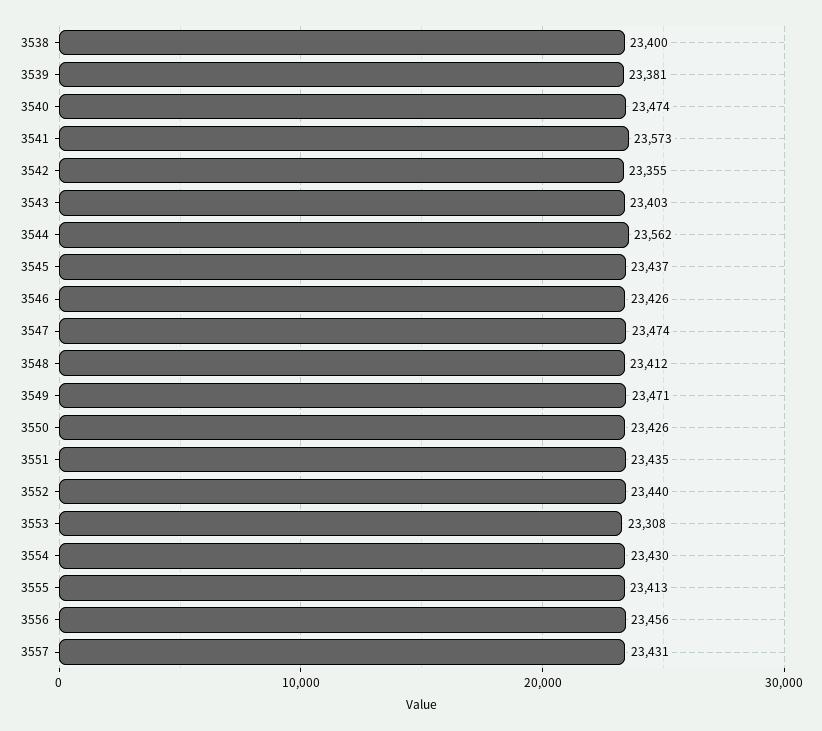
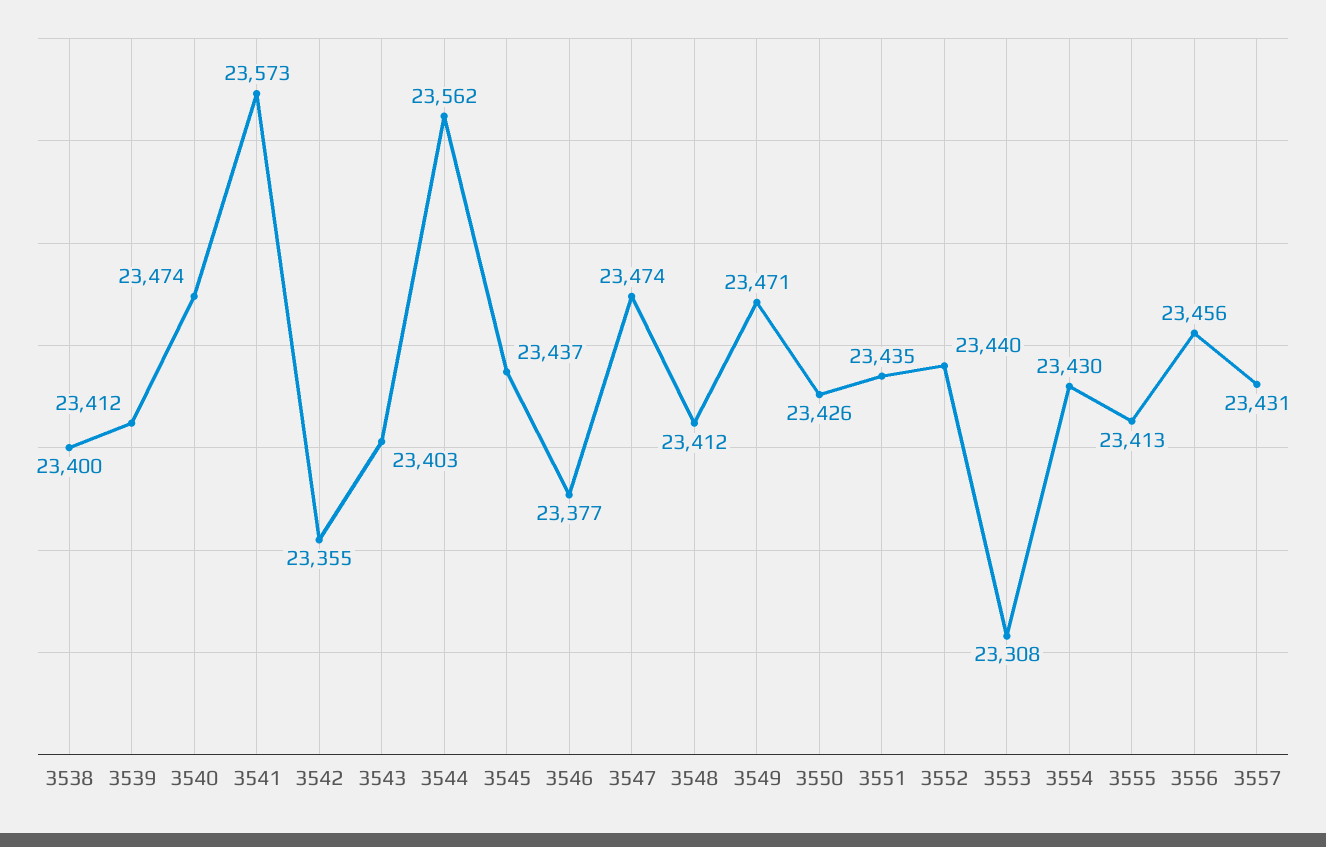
3539: 23381 -> 23412
3546: 23426 -> 23377

